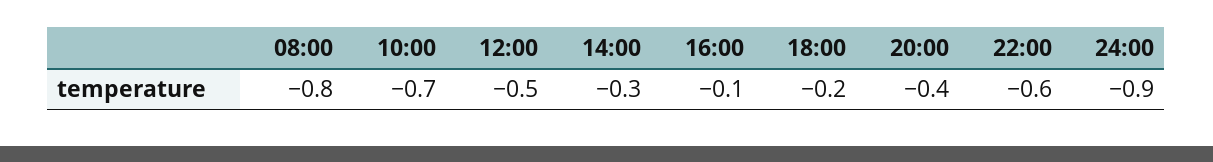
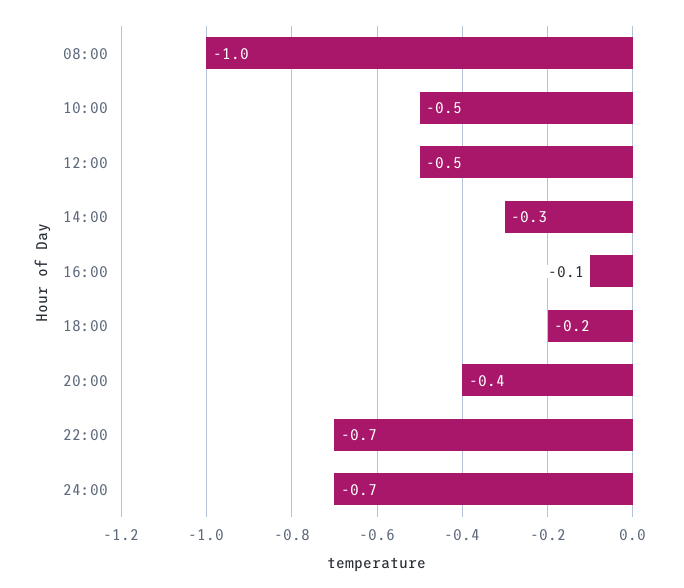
08:00: -0.8 -> -1
10:00: -0.7 -> -0.5
22:00: -0.6 -> -0.7
24:00: -0.9 -> -0.7

